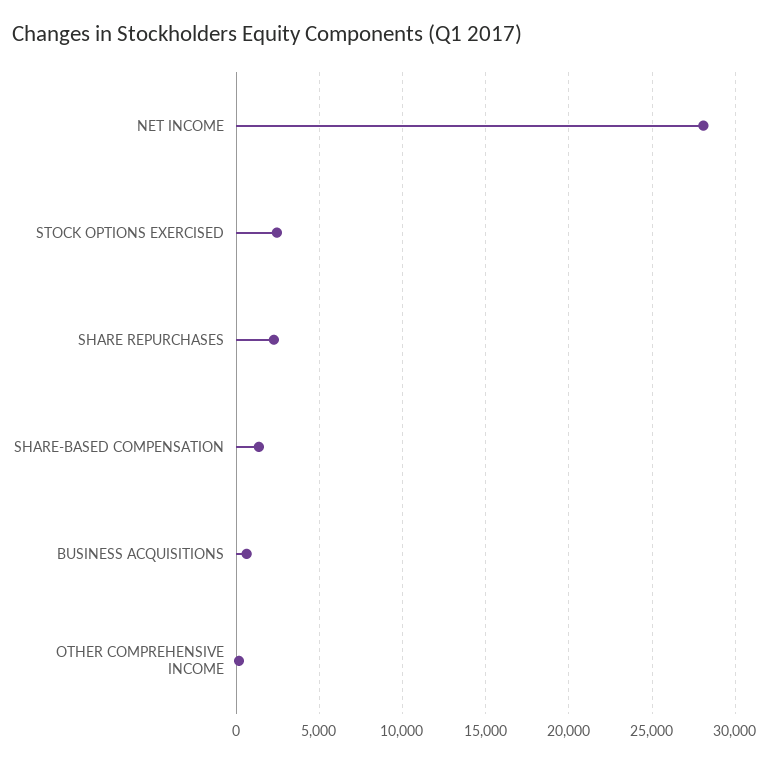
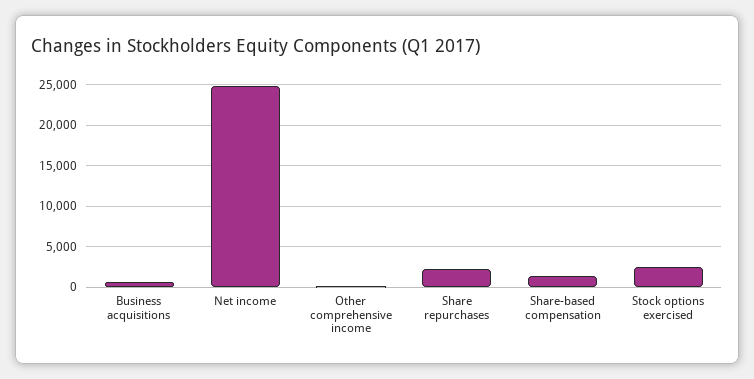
NET INCOME: 28000 -> 25000

